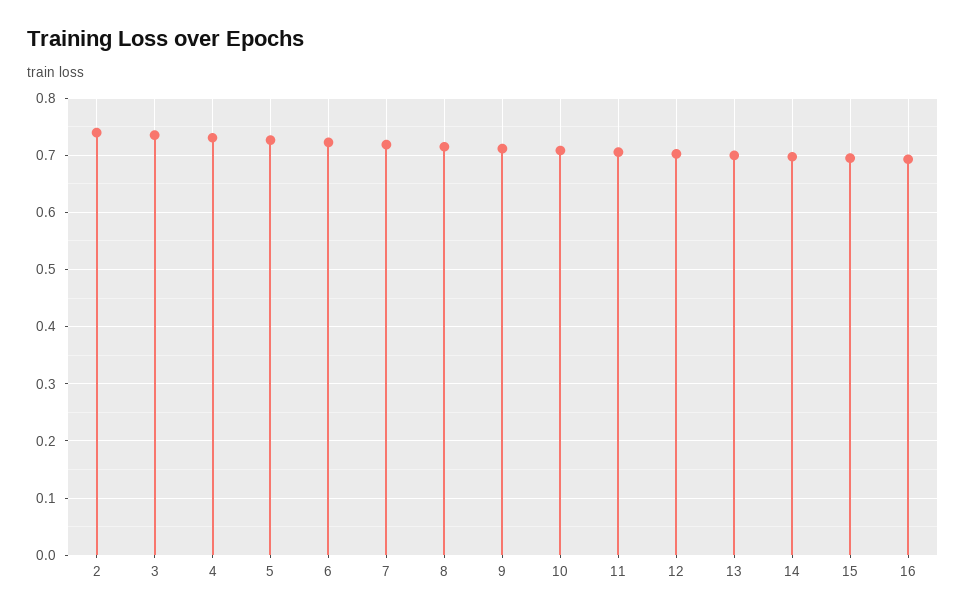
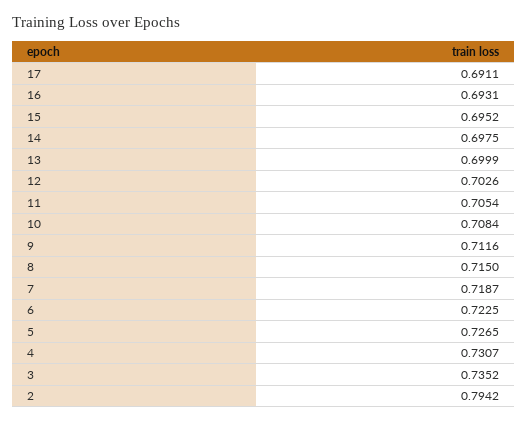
2: 0.74 -> 0.7942
17: none -> 0.6911

